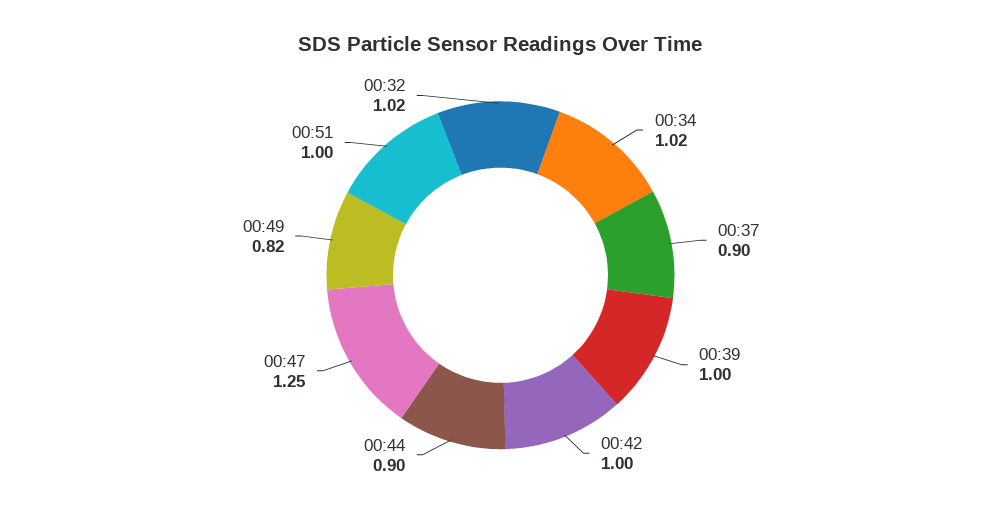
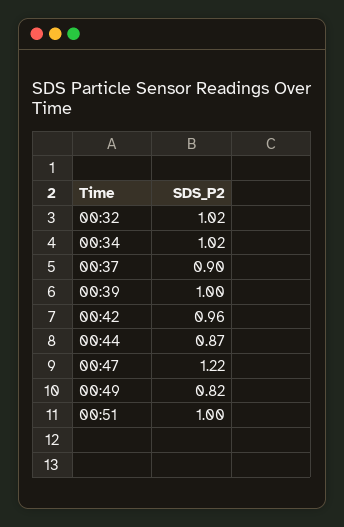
00:42: 1 -> 0.96
00:44: 0.9 -> 0.87
00:47: 1.25 -> 1.22

